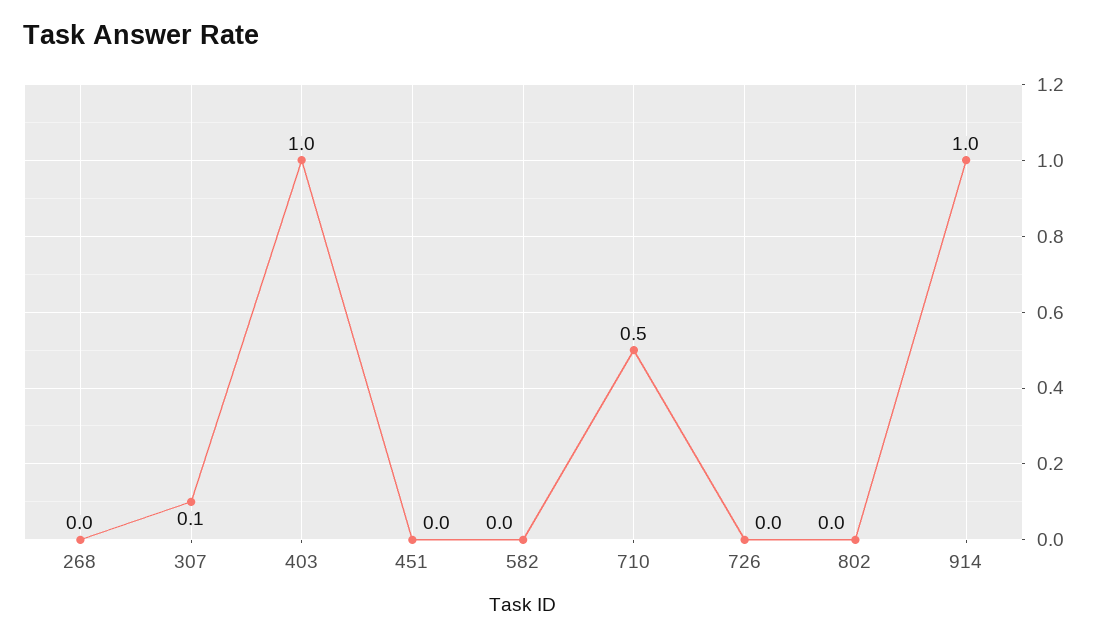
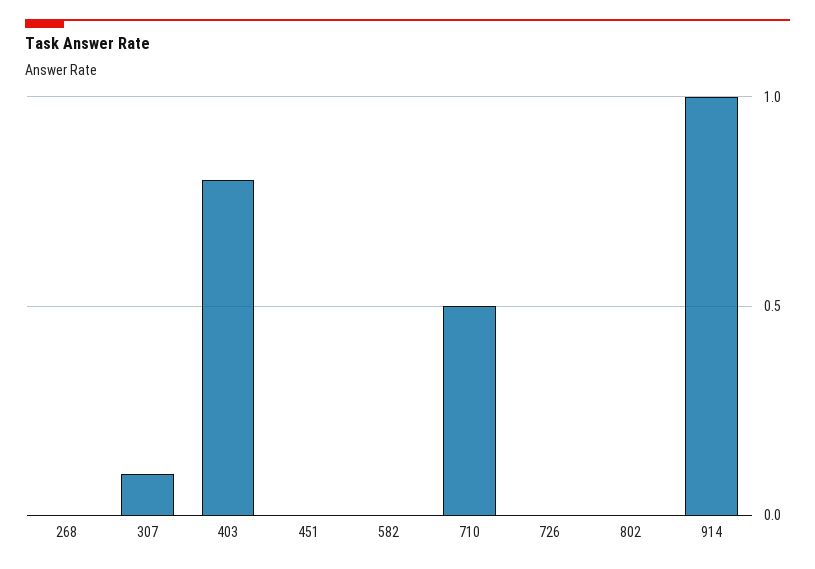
403: 1 -> 0.8

